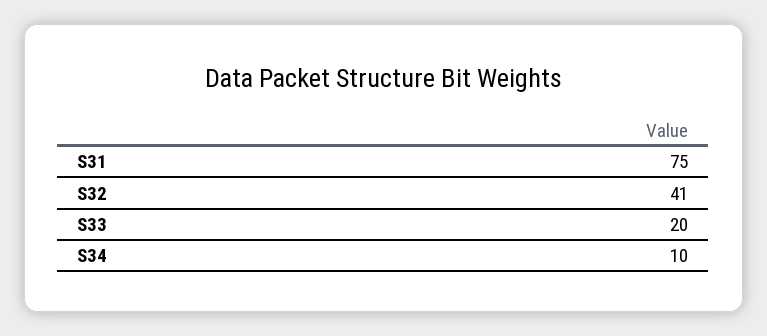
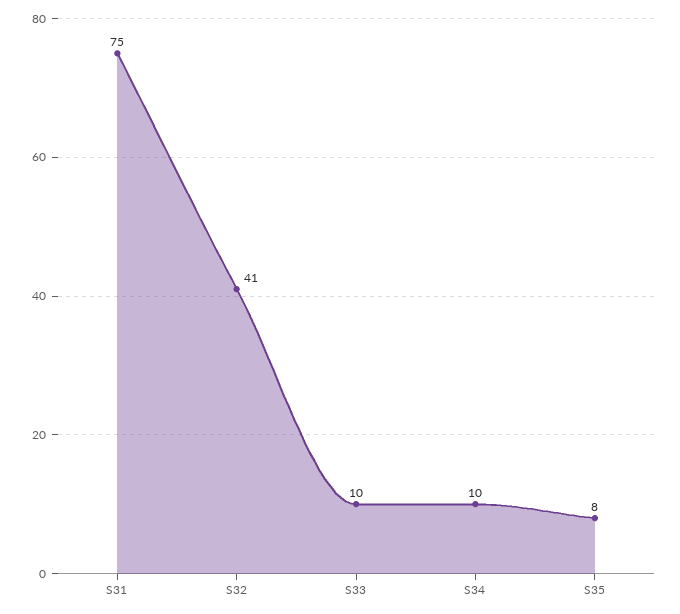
S33: 20 -> 10
S35: none -> 8

